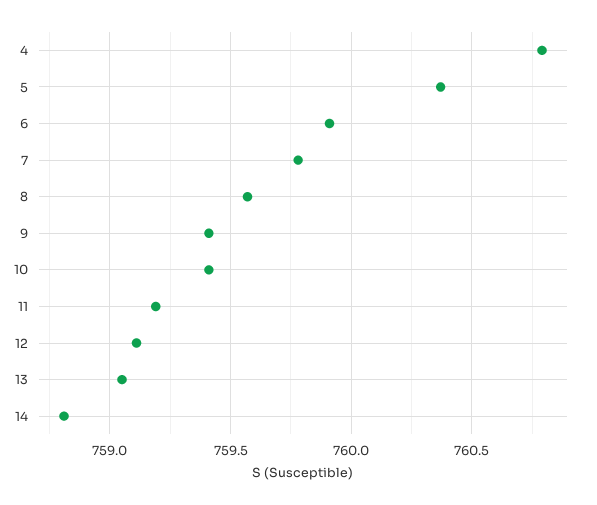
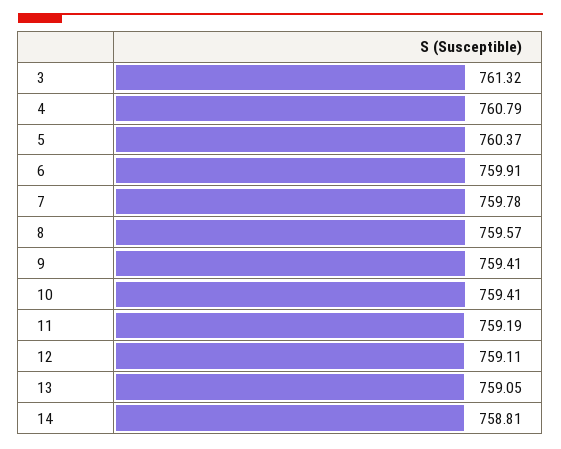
3: none -> 761.32

